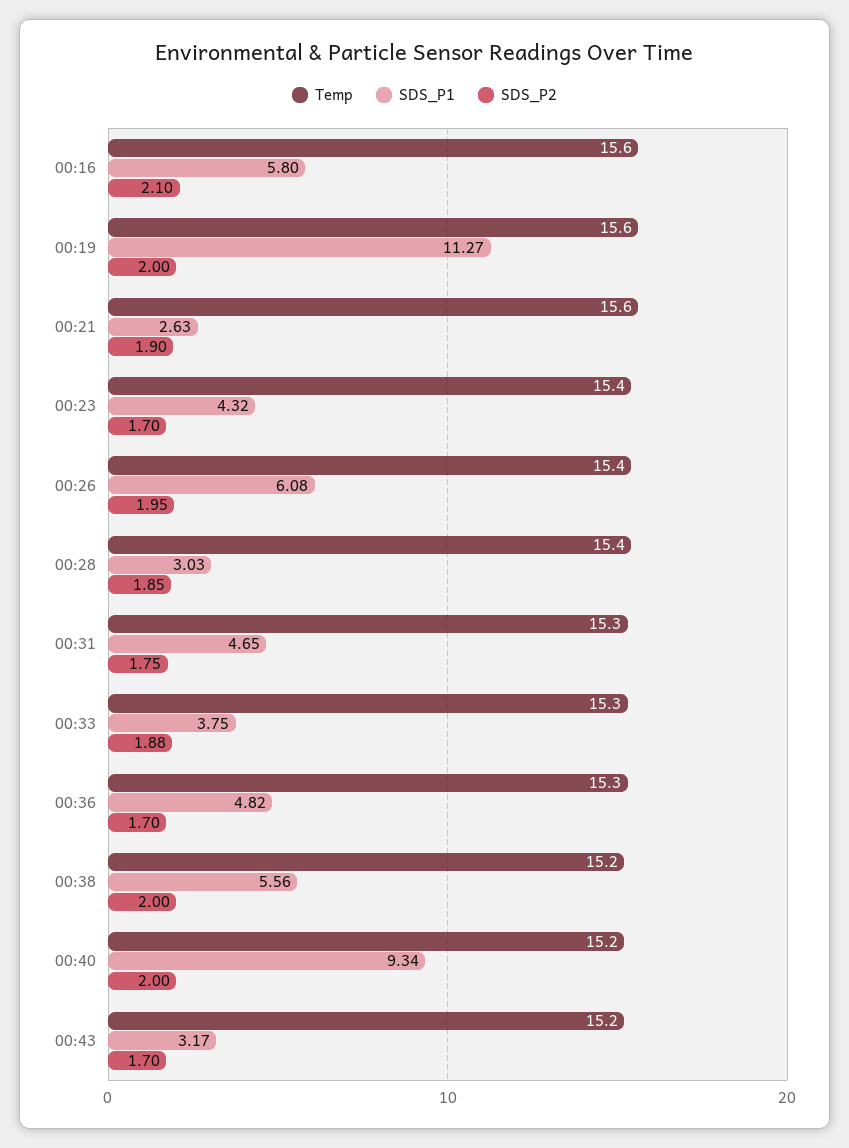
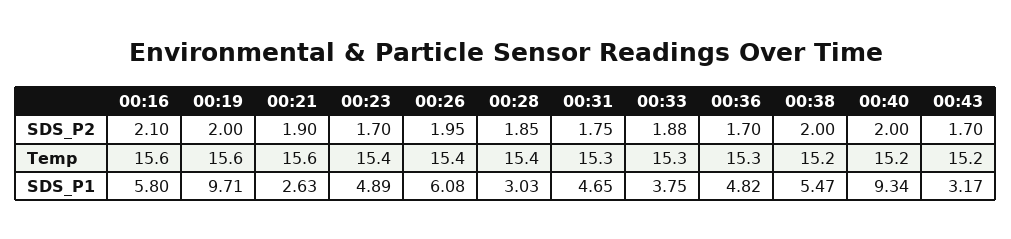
SDS_P1, 00:19: 11.27 -> 9.71
SDS_P1, 00:23: 4.32 -> 4.89
SDS_P1, 00:38: 5.56 -> 5.47

